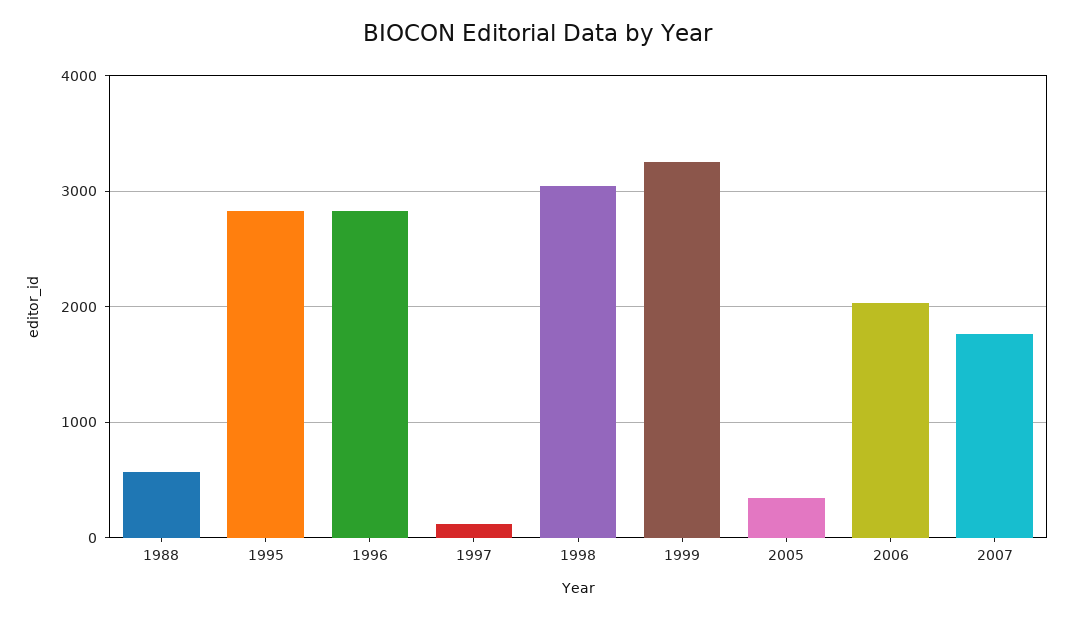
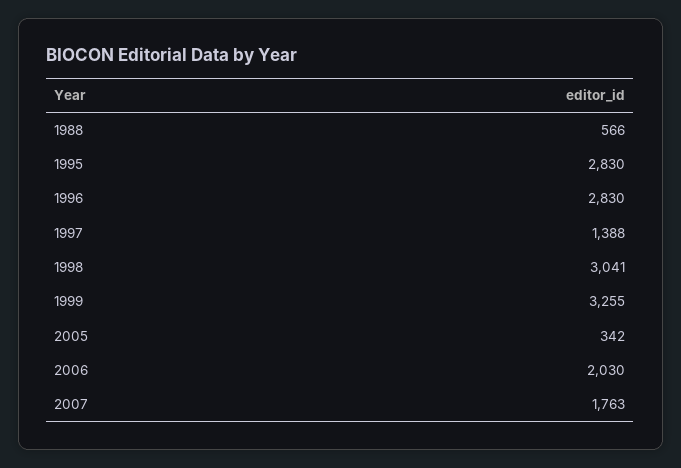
1997: 100 -> 1388

